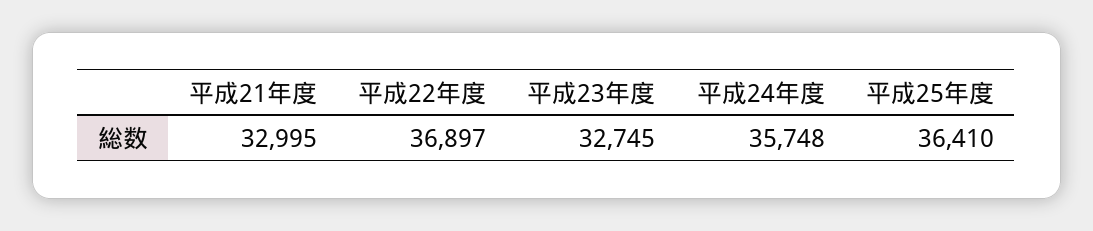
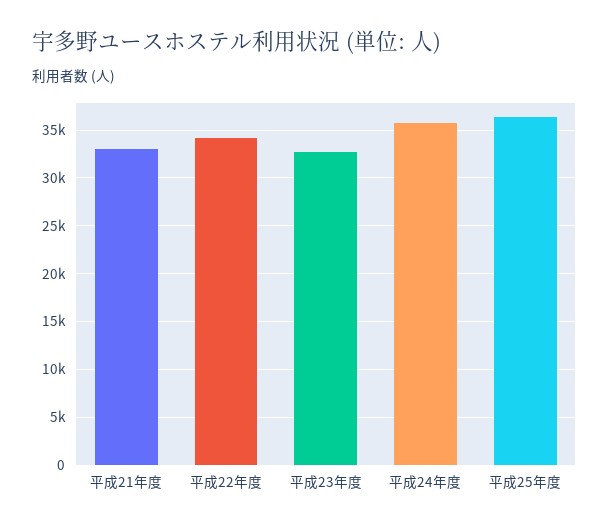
平成22年度: 36897 -> 34000

